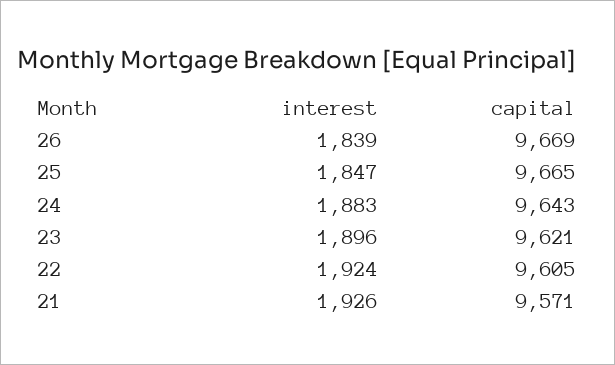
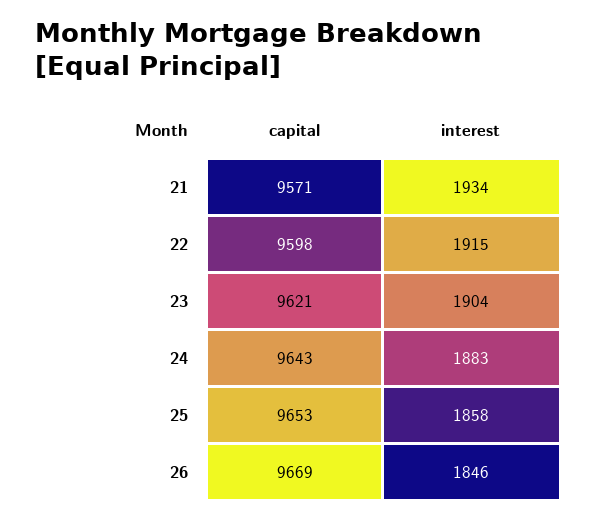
interest, 26: 1839 -> 1846
interest, 25: 1847 -> 1858
capital, 25: 9665 -> 9653
interest, 23: 1896 -> 1904
interest, 22: 1924 -> 1915
capital, 22: 9605 -> 9598
interest, 21: 1926 -> 1934

